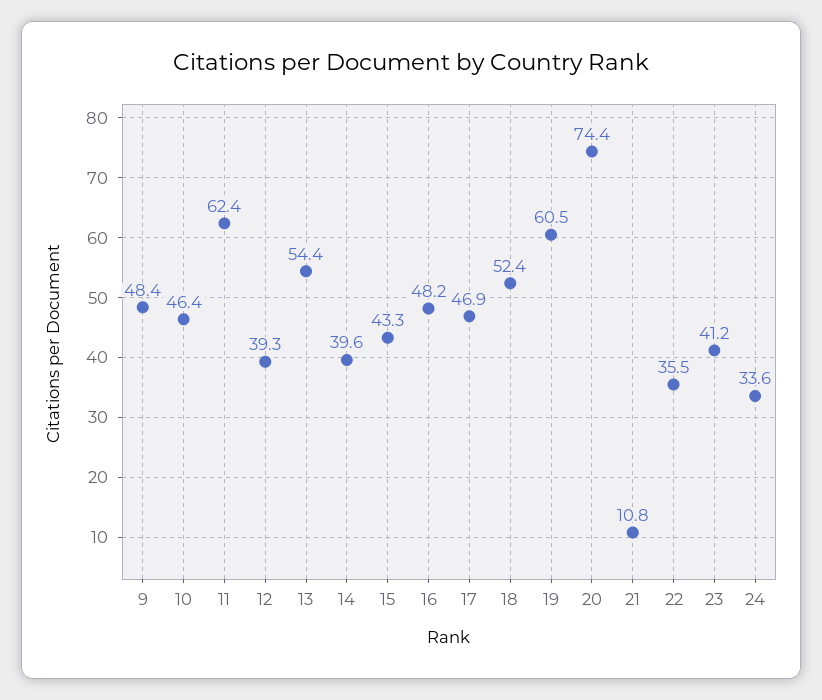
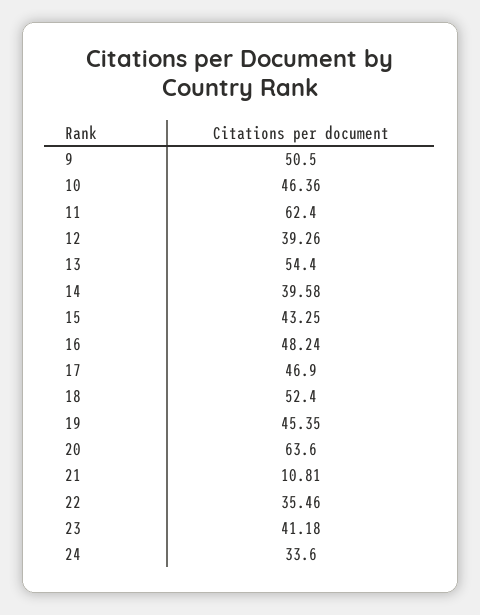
9: 48.4 -> 50.5
19: 60.5 -> 45.35
20: 74.4 -> 63.6

